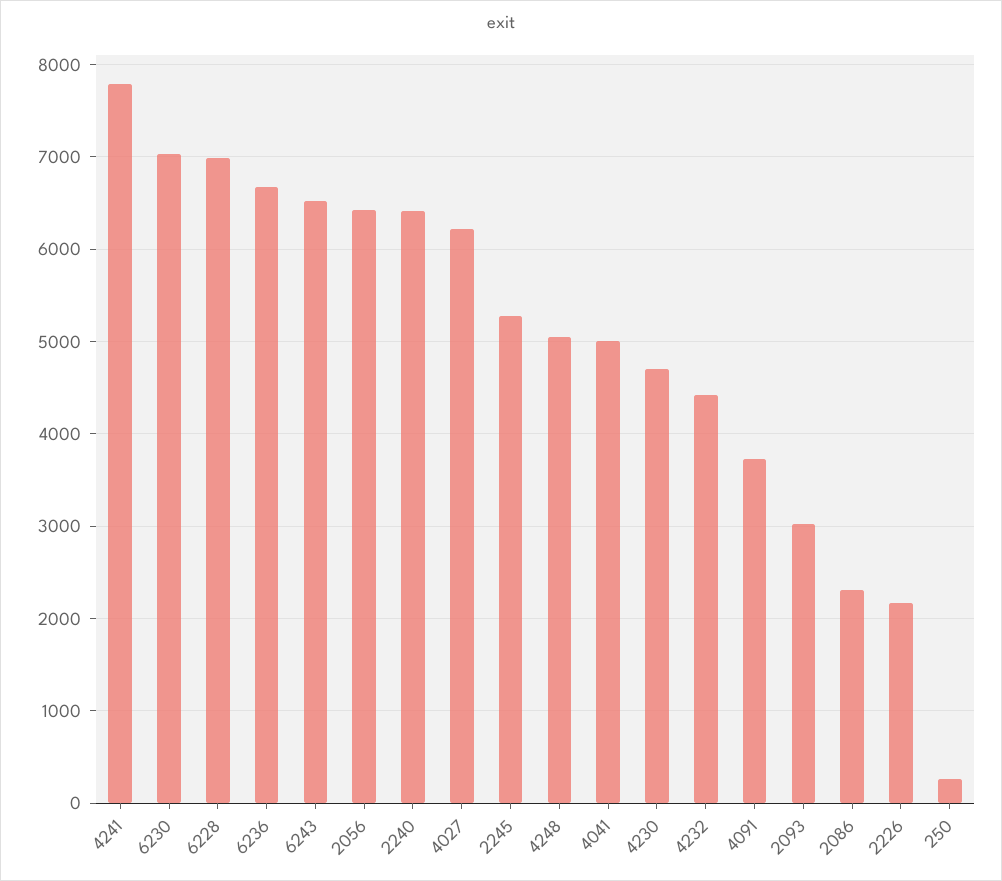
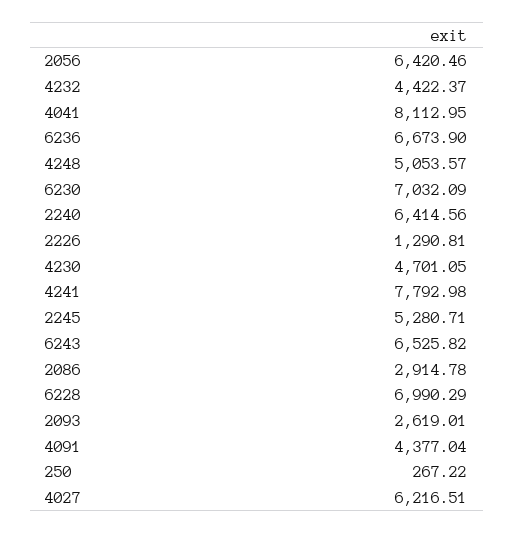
4041: 5000 -> 8112.95
4091: 3700 -> 4377.04
2093: 3000 -> 2619.01
2086: 2300 -> 2914.78
2226: 2200 -> 1290.81

